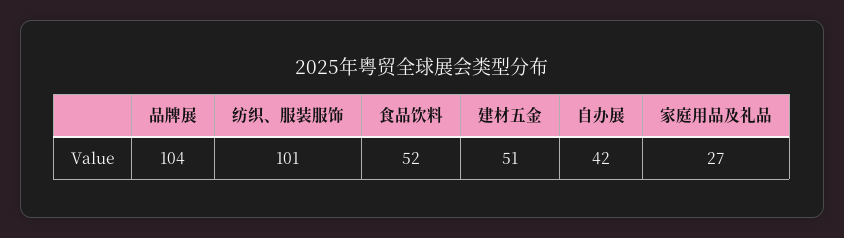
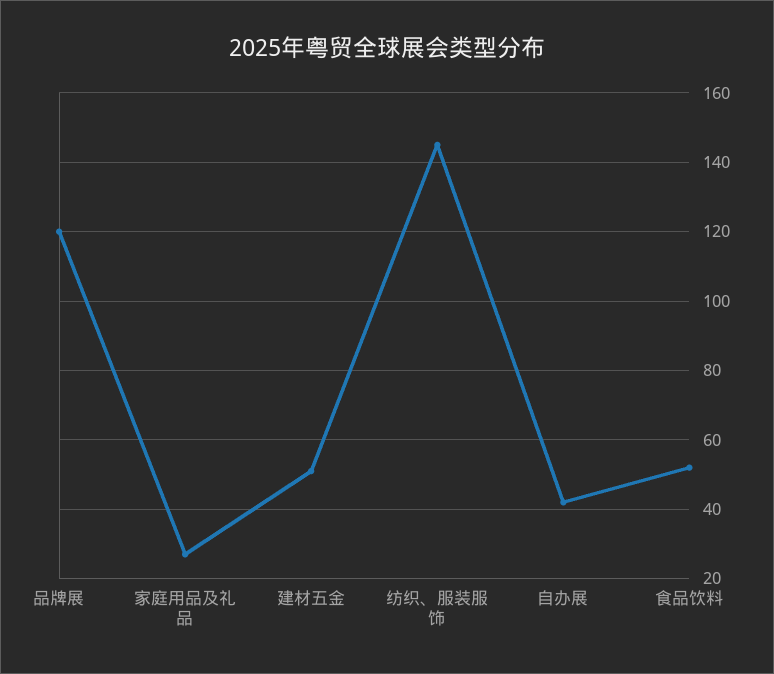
品牌展: 104 -> 120
纺织、服装服饰: 101 -> 145

